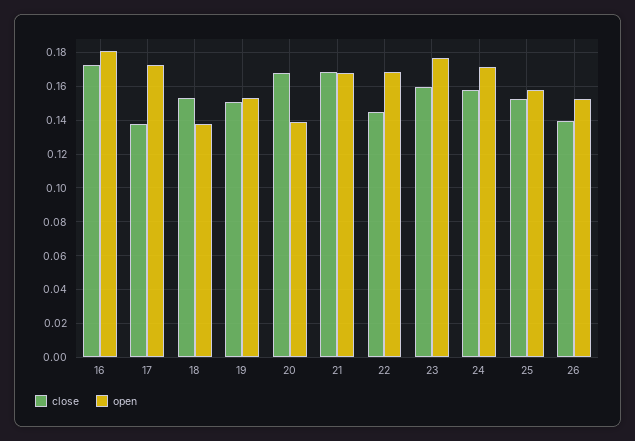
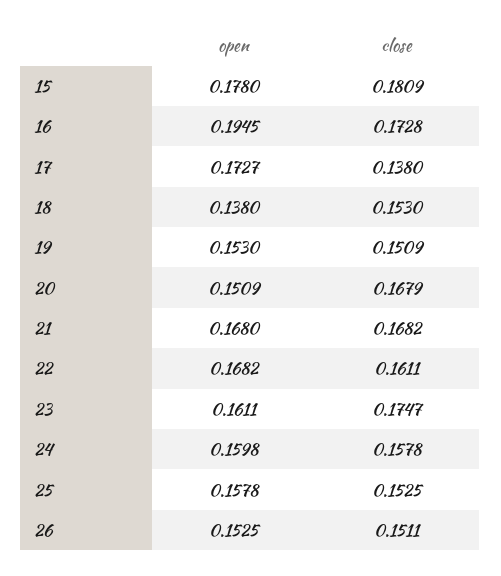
open, 16: 0.18 -> 0.1945
open, 20: 0.14 -> 0.1509
close, 22: 0.145 -> 0.1611
close, 23: 0.16 -> 0.1747
open, 23: 0.175 -> 0.1611
open, 24: 0.17 -> 0.1598
close, 26: 0.14 -> 0.1511
open, 15: none -> 0.178
close, 15: none -> 0.1809

